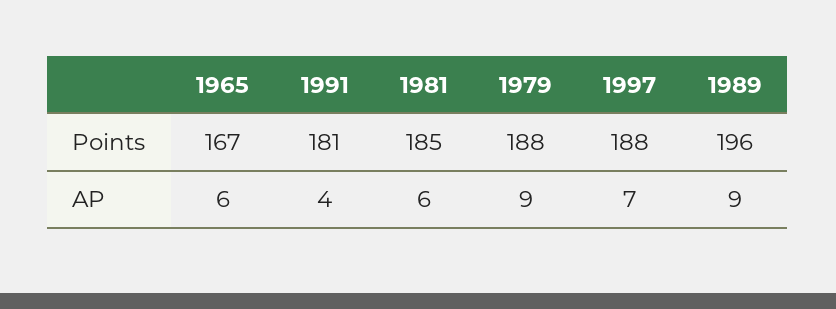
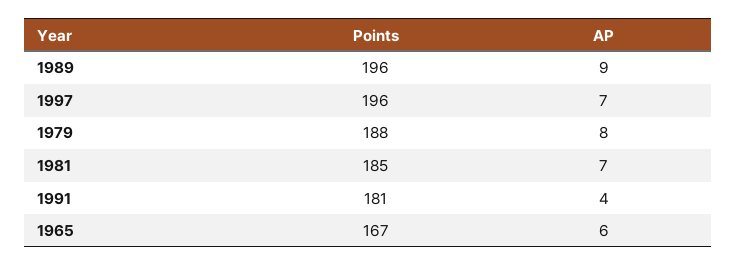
1997, Points: 188 -> 196
1981, AP: 6 -> 7
1979, AP: 9 -> 8

